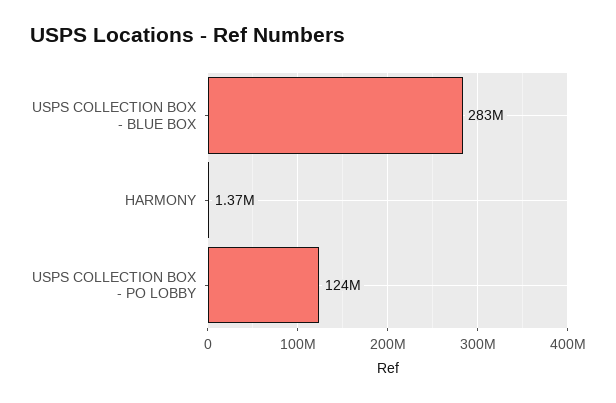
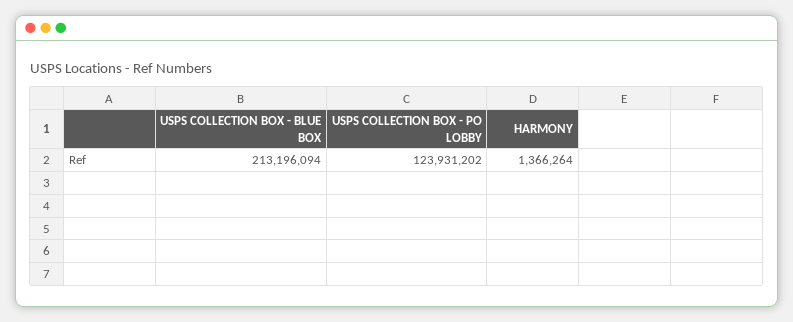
USPS COLLECTION BOX - BLUE BOX: 283000000 -> 213196094

